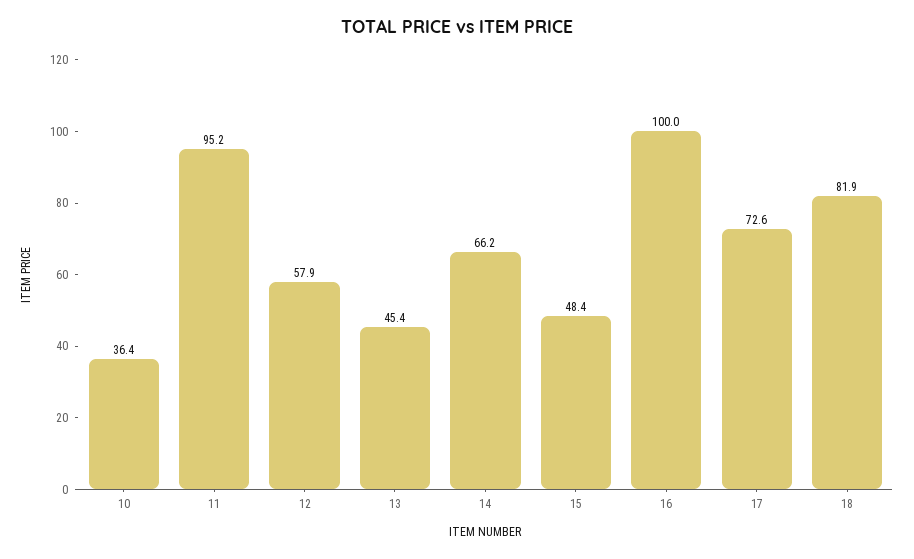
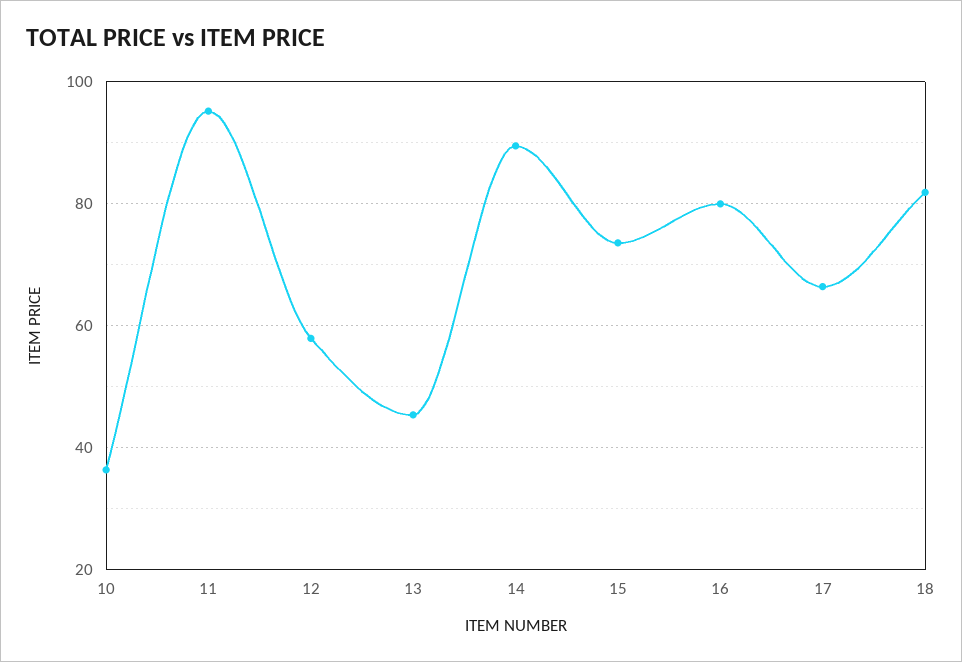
14: 66.2 -> 90
15: 48.4 -> 74
16: 100 -> 80
17: 72.6 -> 66

